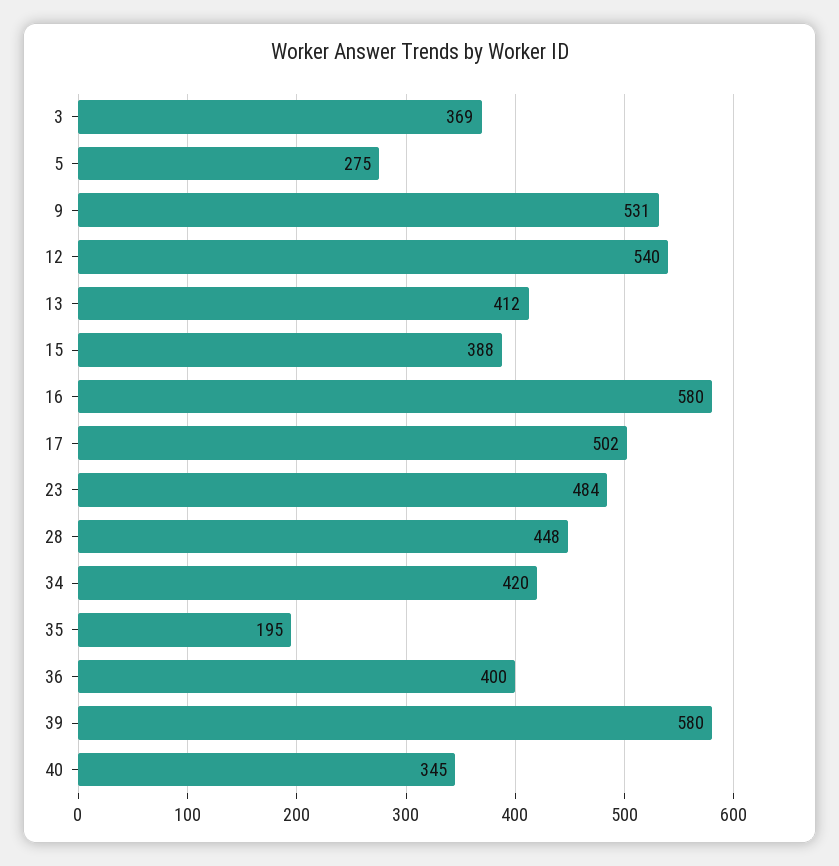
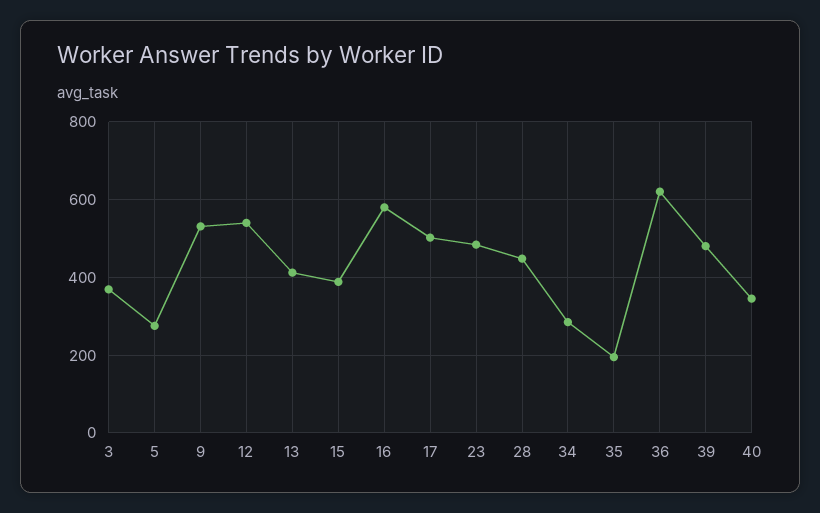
34: 420 -> 280
36: 400 -> 620
39: 580 -> 480

